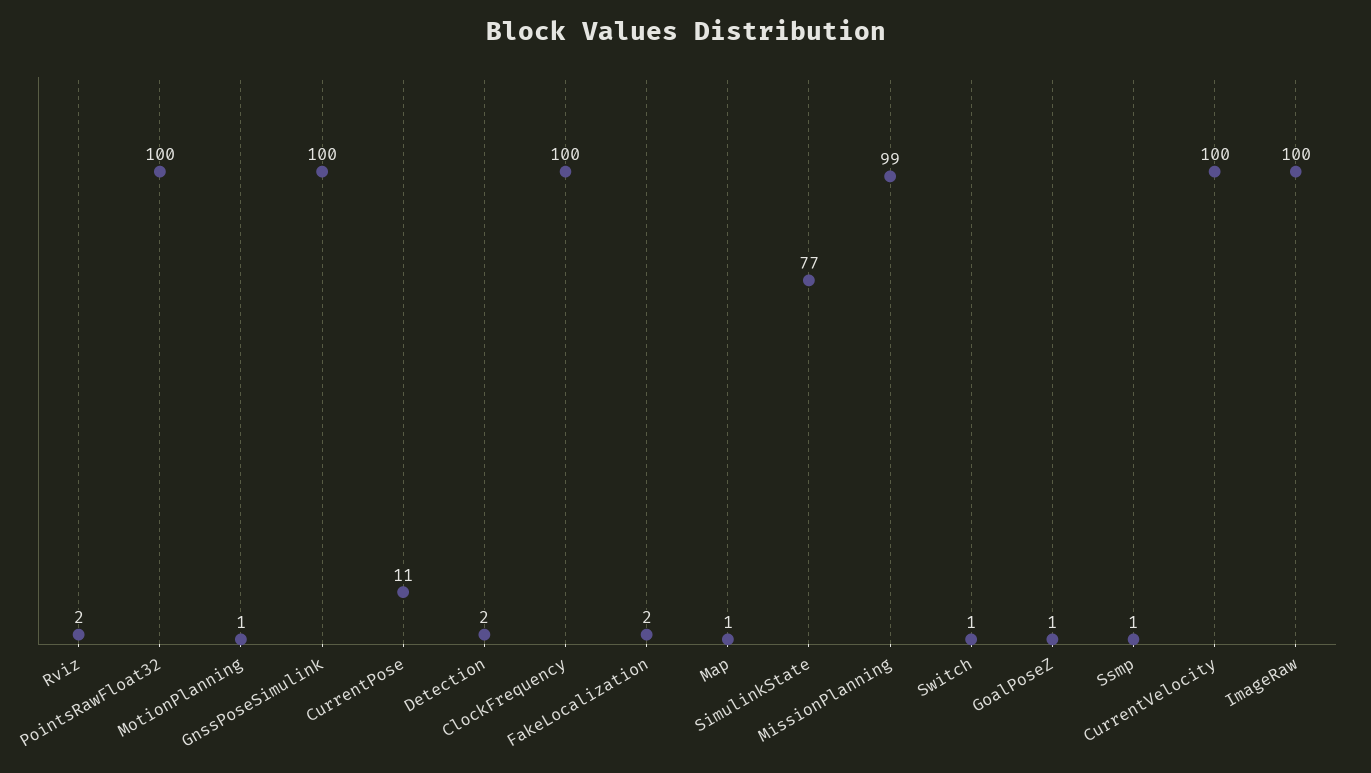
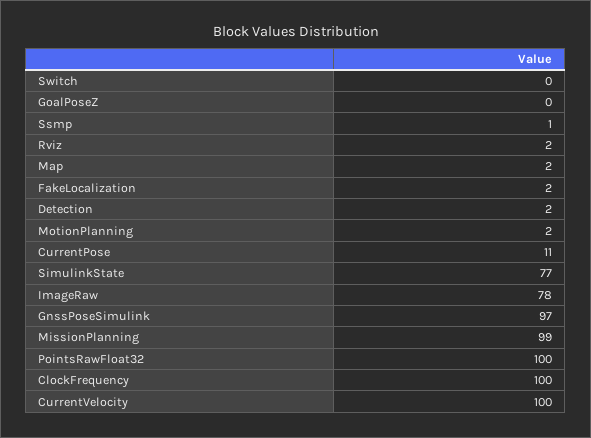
MotionPlanning: 1 -> 2
GnssPoseSimulink: 100 -> 97
Map: 1 -> 2
Switch: 1 -> 0
GoalPoseZ: 1 -> 0
ImageRaw: 100 -> 78

